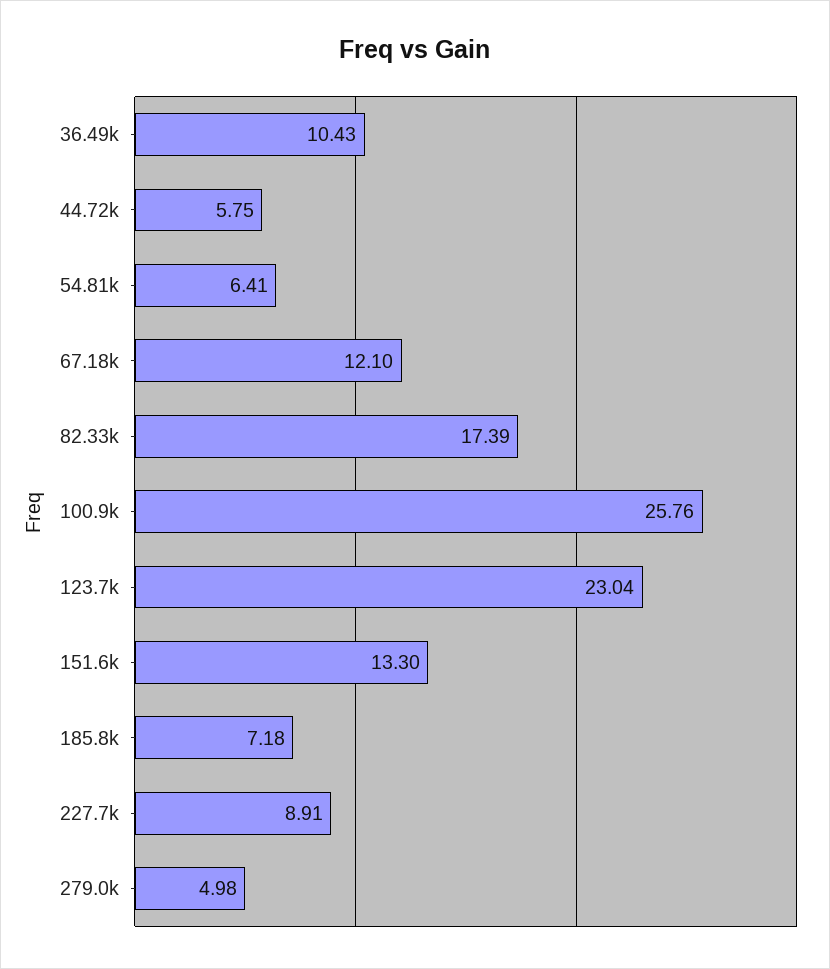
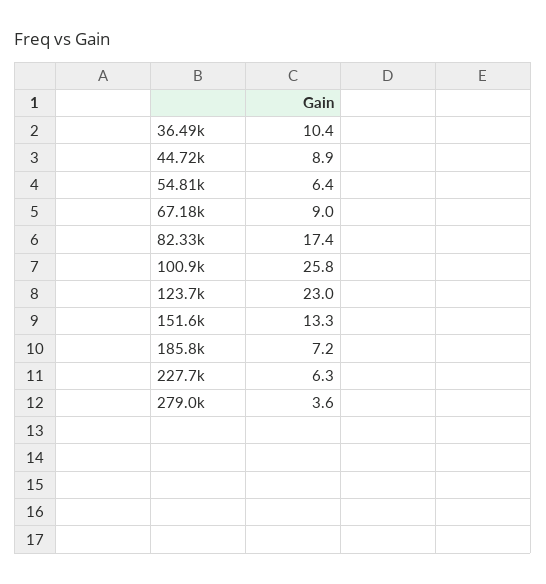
44.72k: 5.75 -> 8.9
67.18k: 12.1 -> 9
227.7k: 8.91 -> 6.3
279.0k: 4.98 -> 3.6

